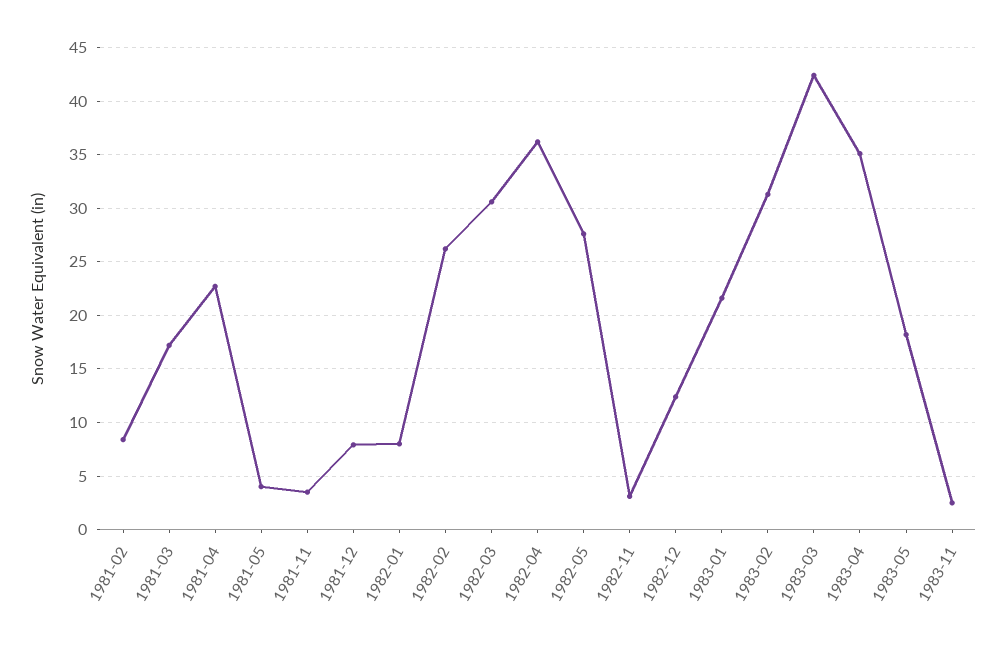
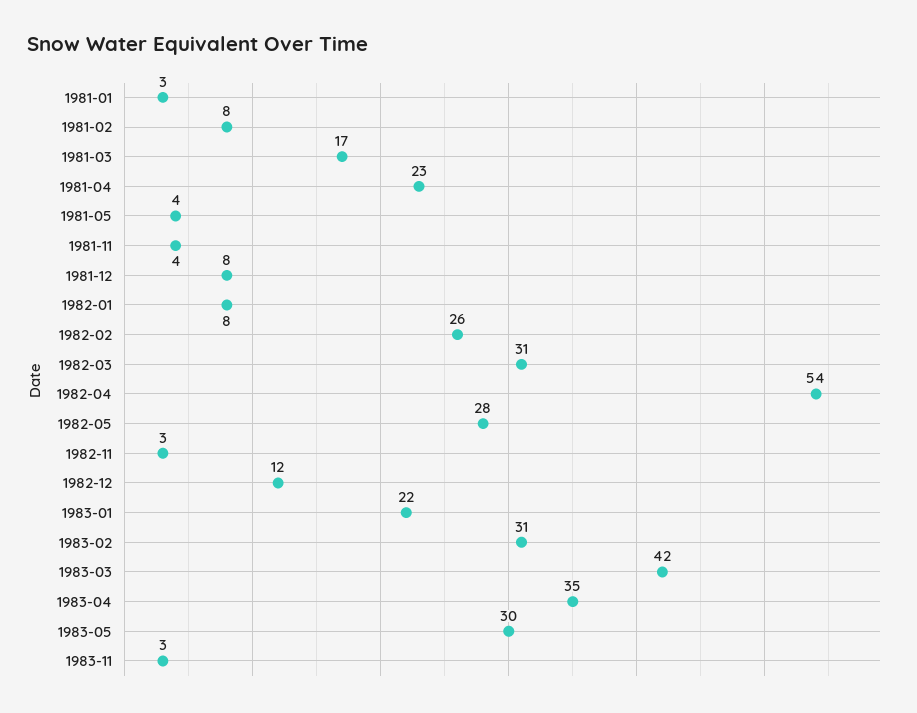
1982-04: 36 -> 54
1983-05: 18 -> 30
1981-01: none -> 3

